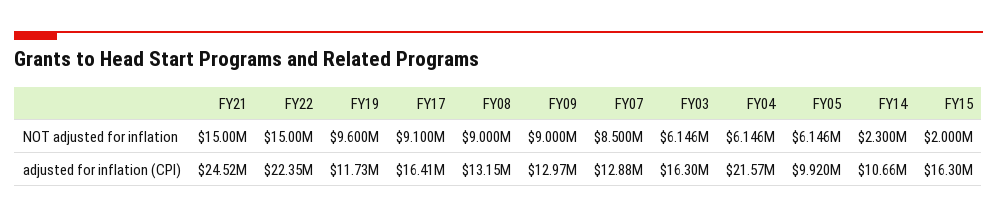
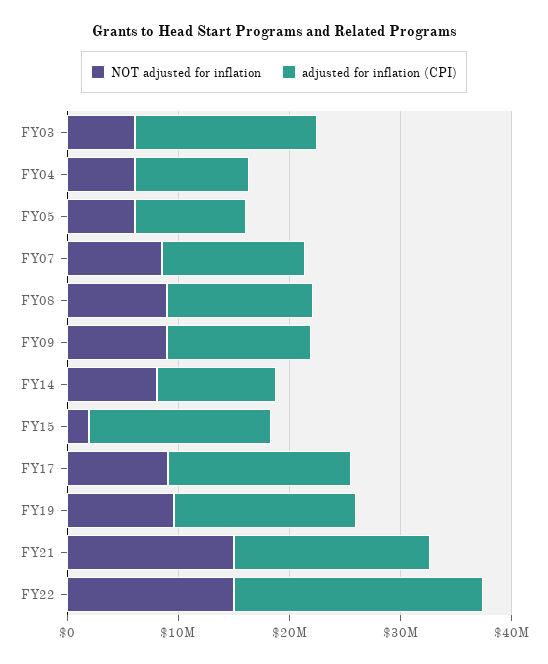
NOT adjusted for inflation, FY14: 2300000 -> 8000000
adjusted for inflation (CPI), FY21: 24520000 -> 18000000
adjusted for inflation (CPI), FY19: 11730000 -> 16000000
adjusted for inflation (CPI), FY04: 21570000 -> 10000000

